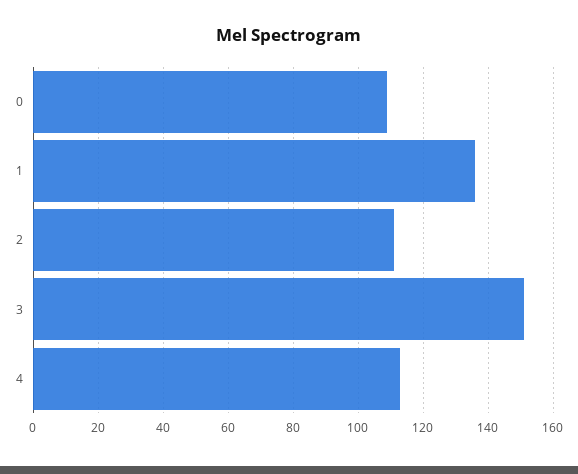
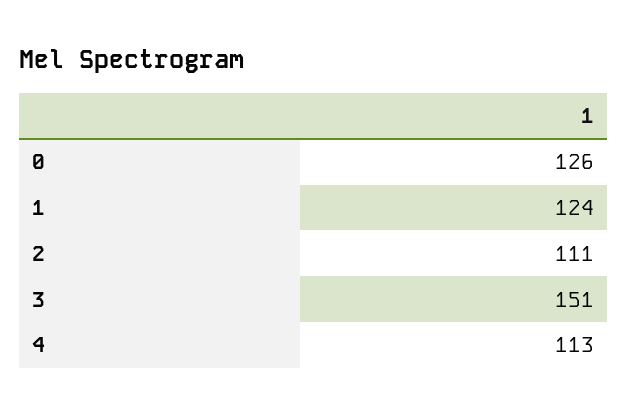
0: 110 -> 126
1: 135 -> 124

